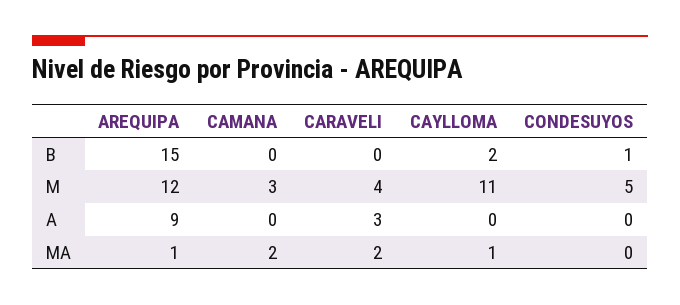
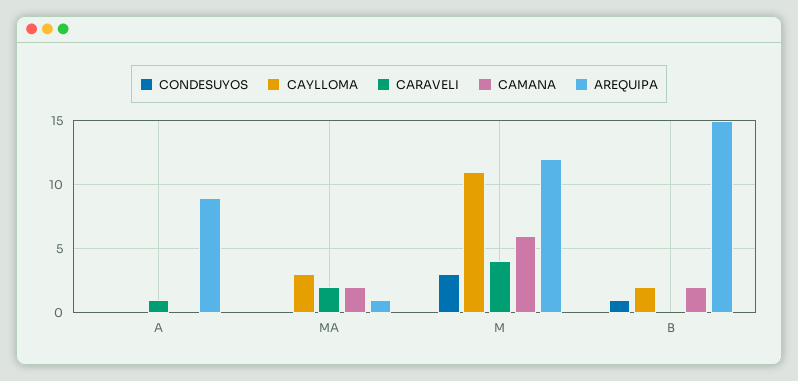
CAMANA, B: 0 -> 2
CAMANA, M: 3 -> 6
CONDESUYOS, M: 5 -> 3
CARAVELI, A: 3 -> 1
CAYLLOMA, MA: 1 -> 3

